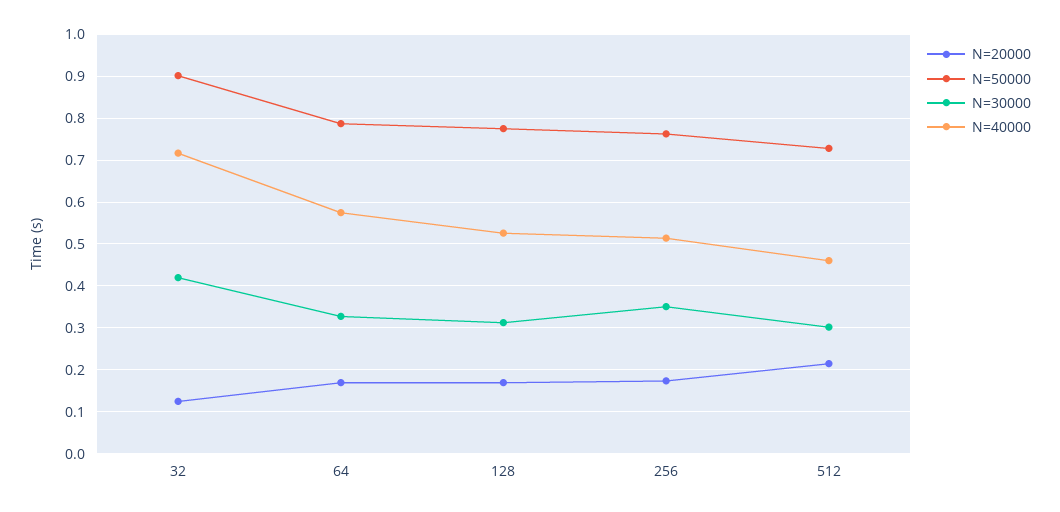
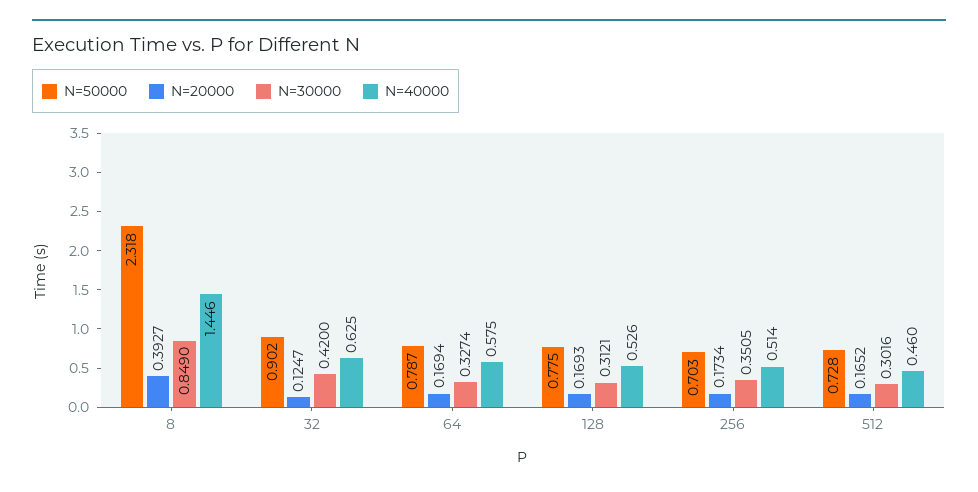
N=40000, 32: 0.72 -> 0.625
N=50000, 256: 0.76 -> 0.703
N=20000, 512: 0.22 -> 0.1652
N=50000, 8: none -> 2.318
N=20000, 8: none -> 0.3927
N=30000, 8: none -> 0.849
N=40000, 8: none -> 1.446

